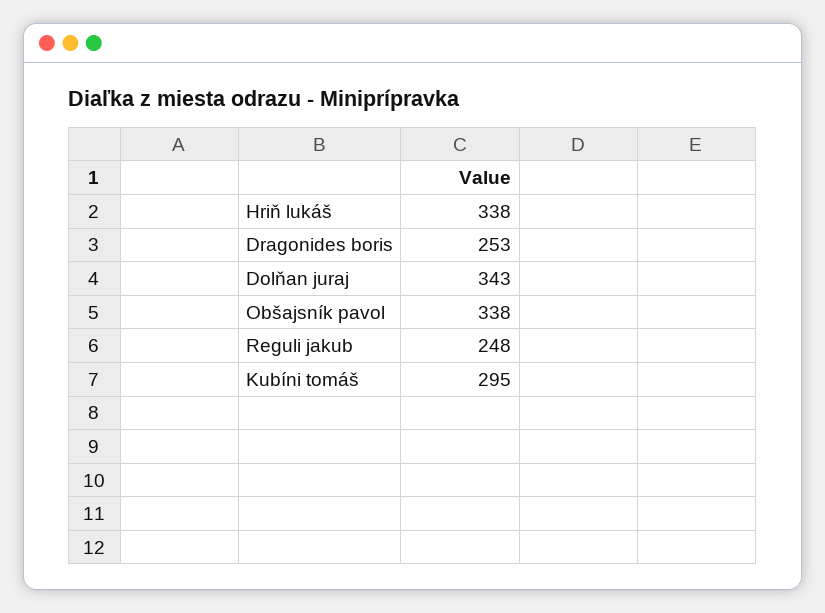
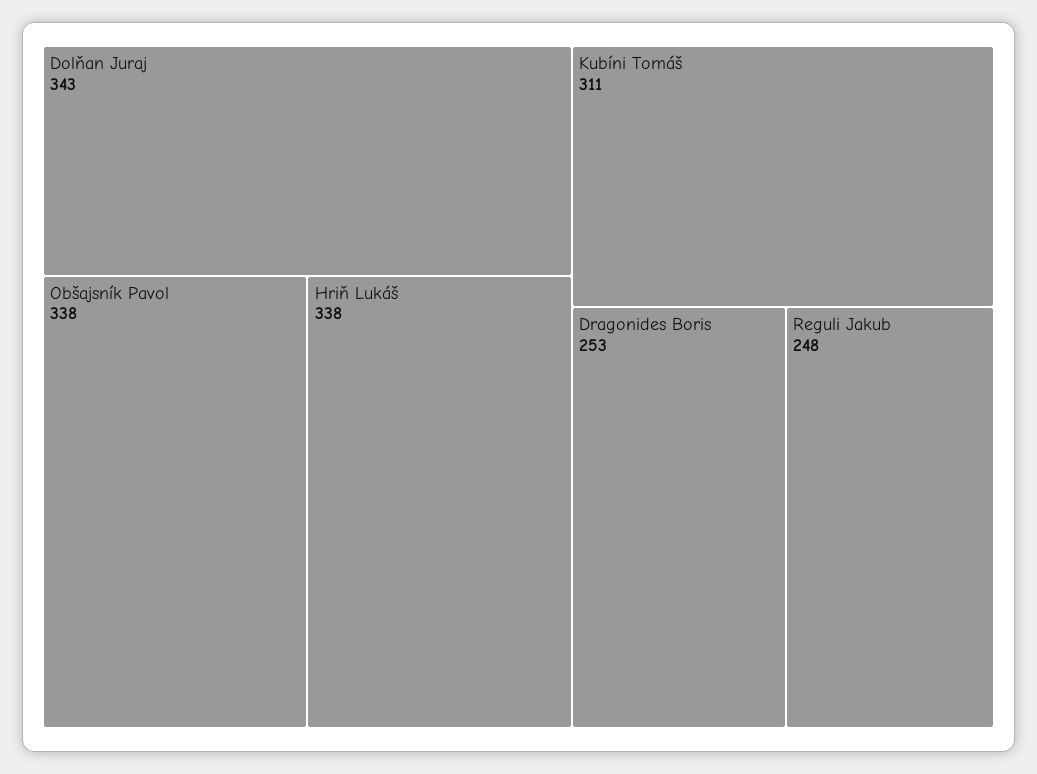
Kubíni tomáš: 295 -> 311

